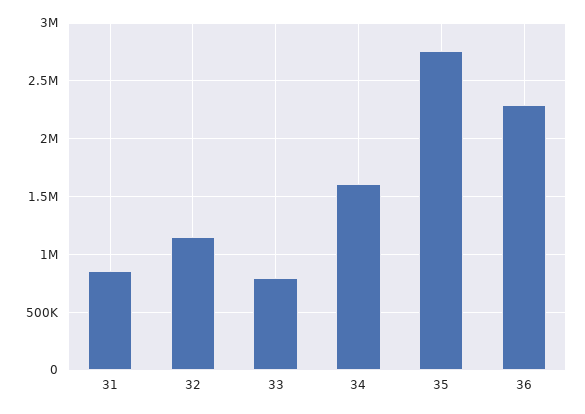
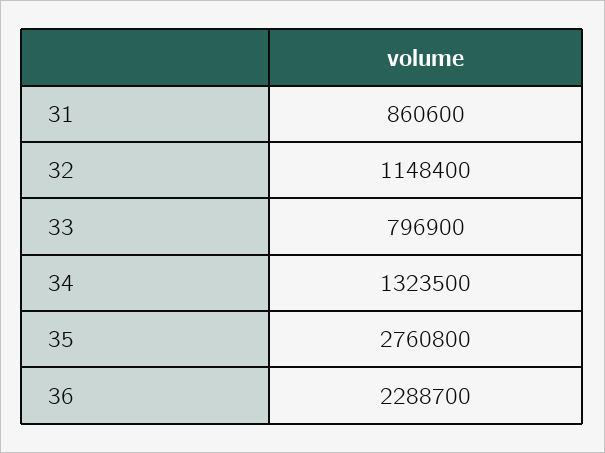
34: 1600000 -> 1323500

